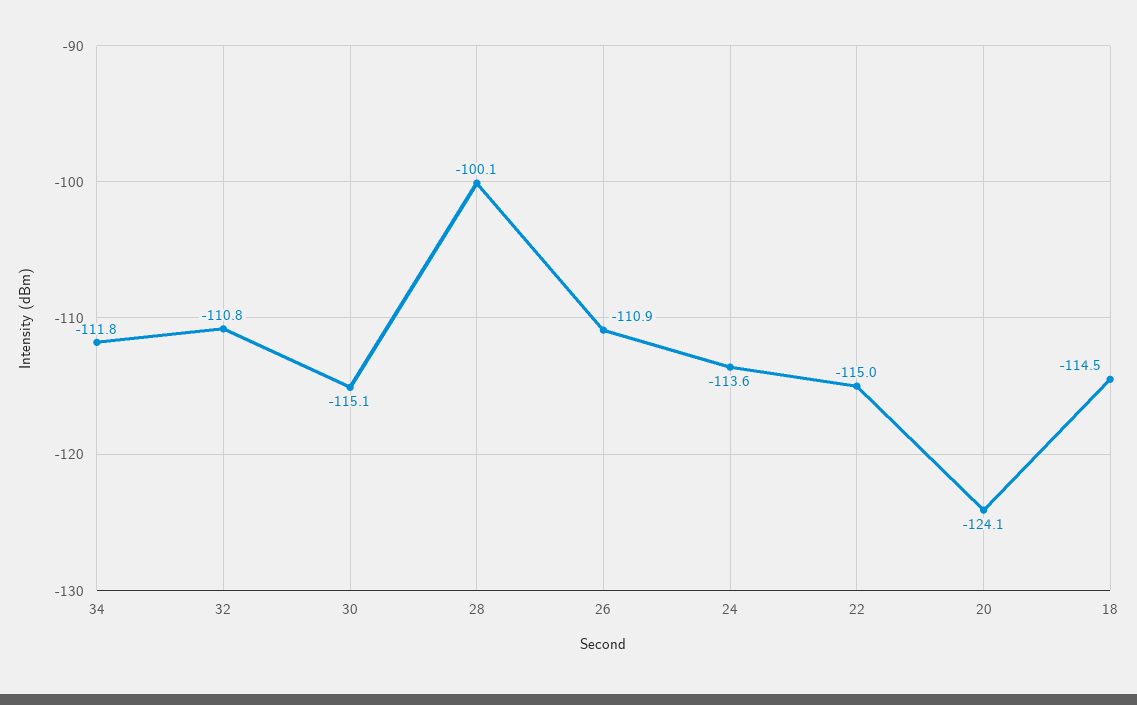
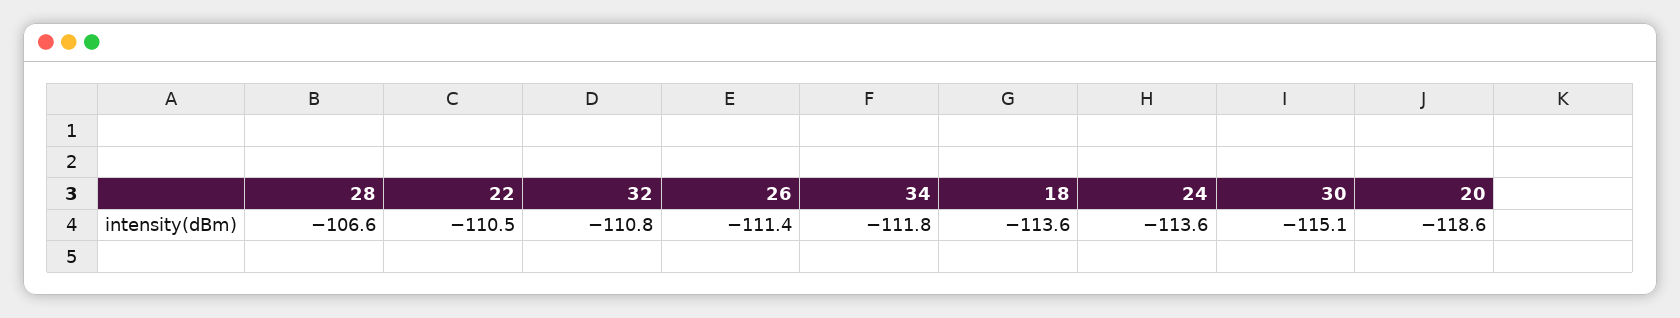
28: -100.1 -> -106.6
26: -110.9 -> -111.4
22: -115 -> -110.5
20: -124.1 -> -118.6
18: -114.5 -> -113.6

